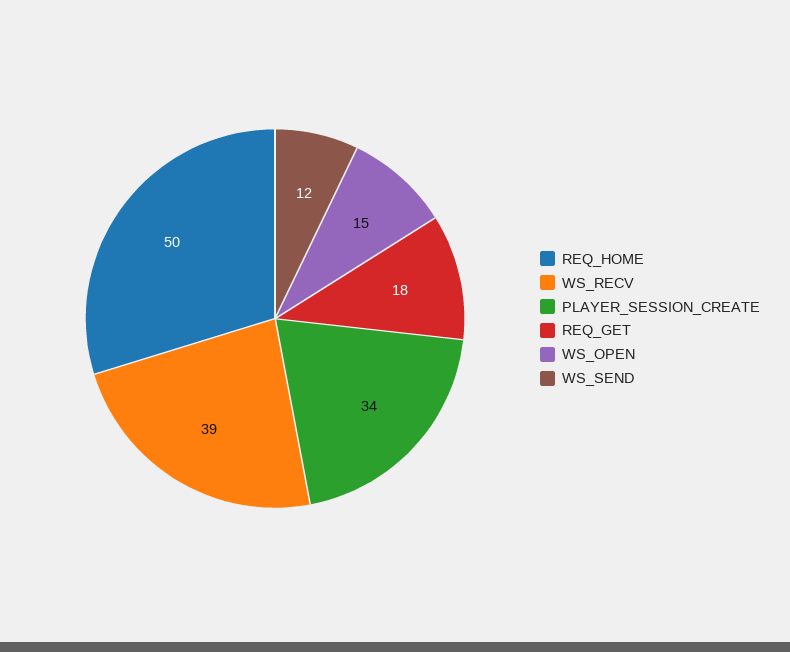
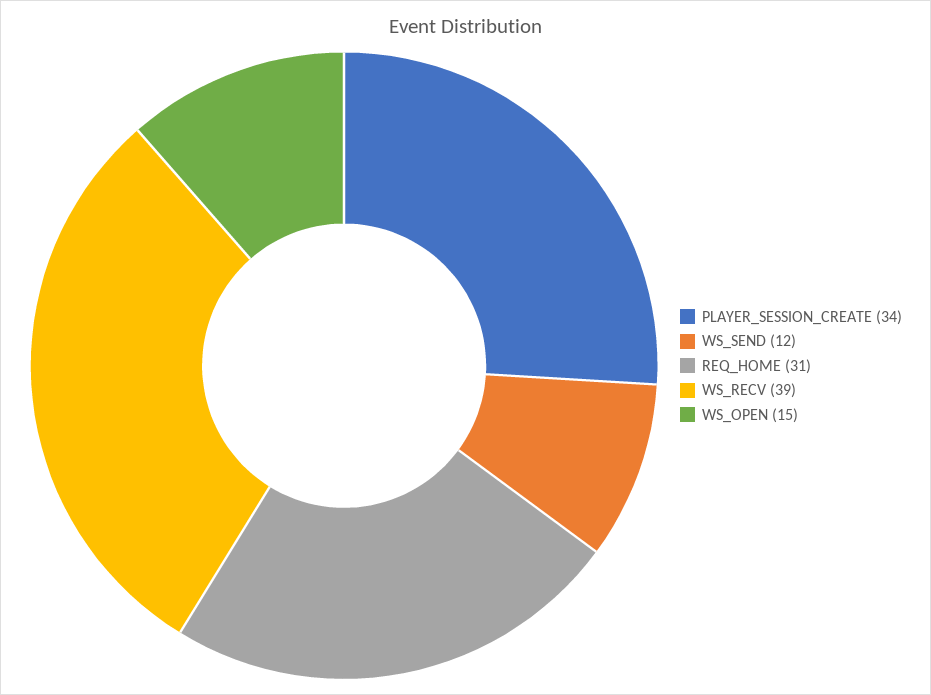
REQ_HOME: 50 -> 31
REQ_GET: 18 -> none

